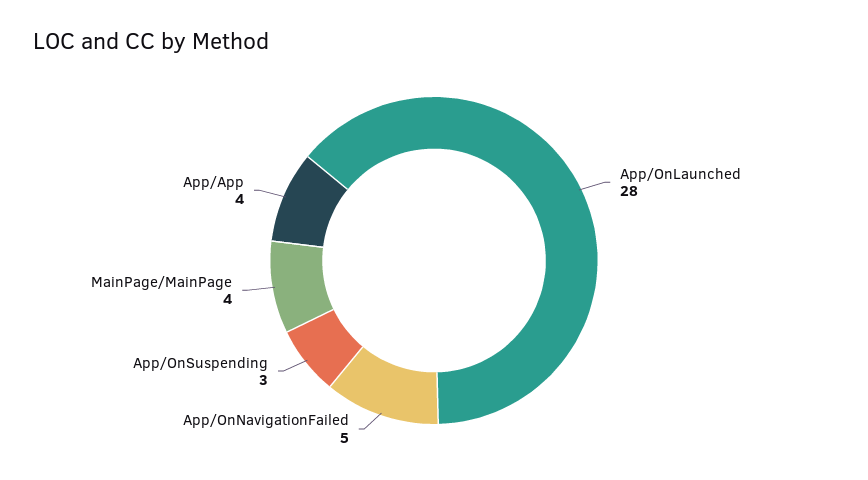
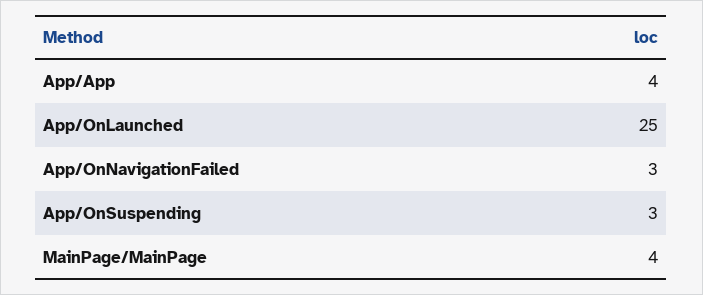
App/OnLaunched: 28 -> 25
App/OnNavigationFailed: 5 -> 3

